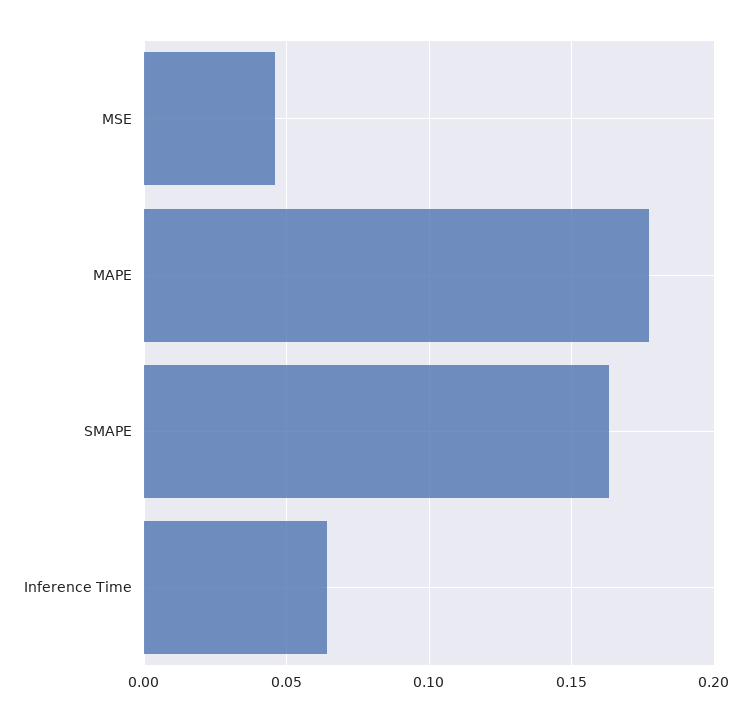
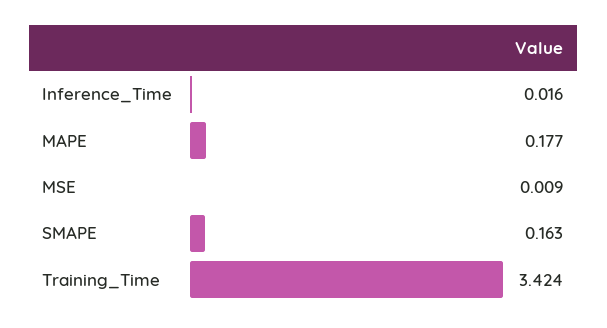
MSE: 0.045 -> 0.009
Inference Time: 0.065 -> 0.016
Training_Time: none -> 3.424

